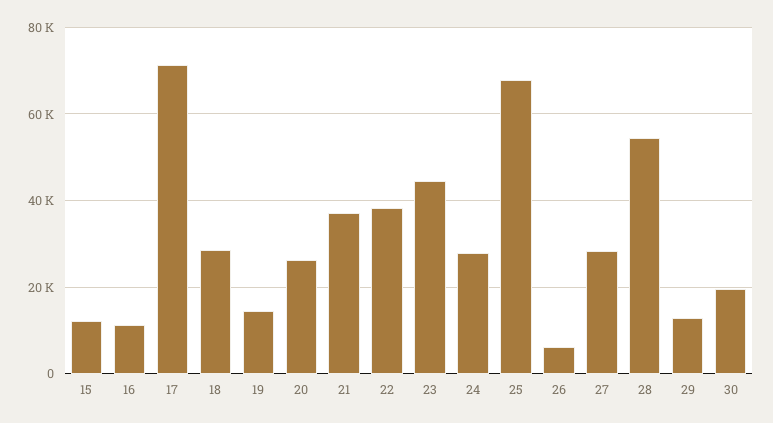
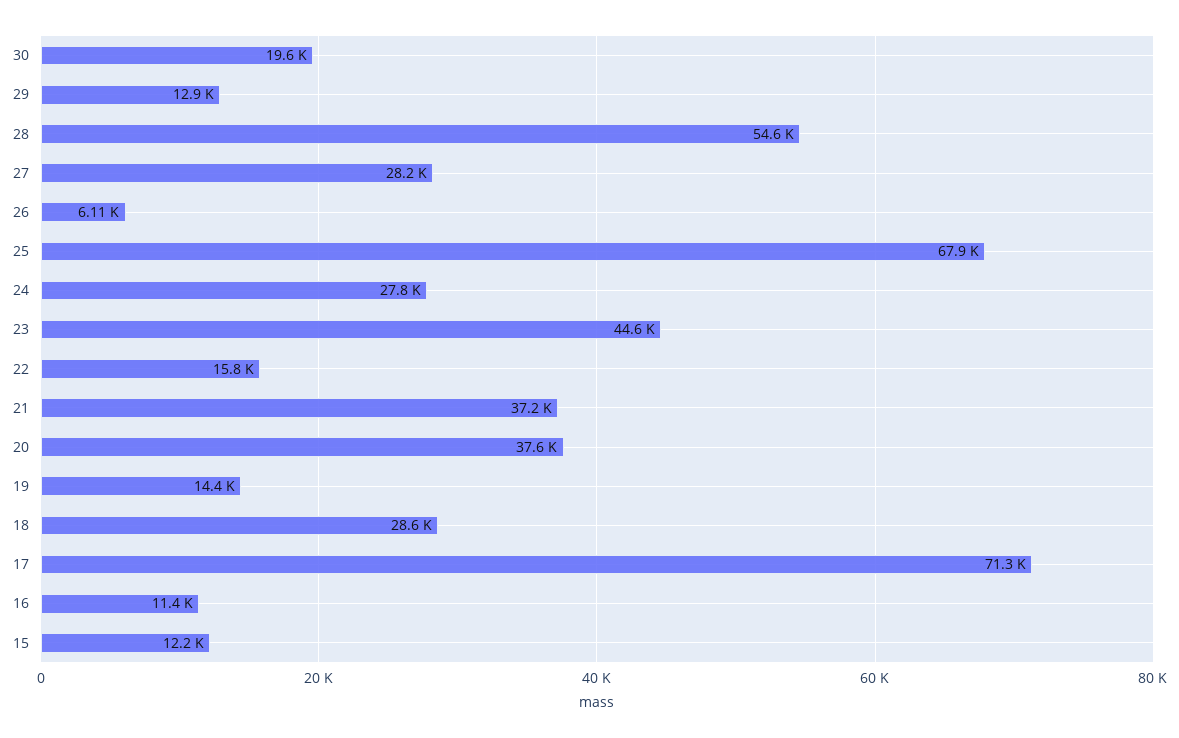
20: 26000 -> 37600
22: 38000 -> 15800

